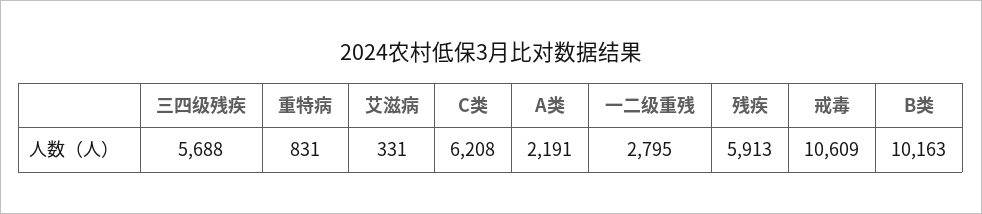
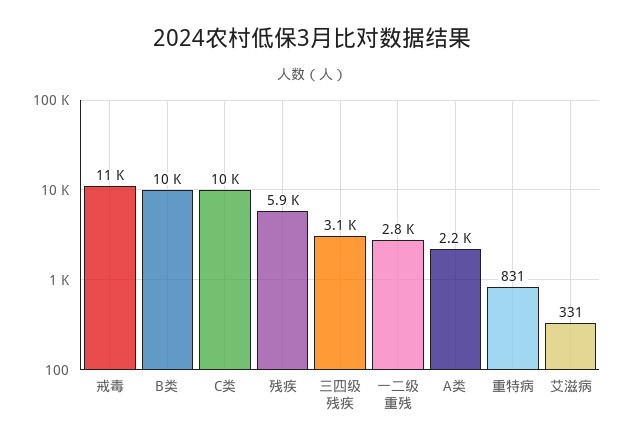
三四级残疾: 5688 -> 3100
C类: 6208 -> 10000

